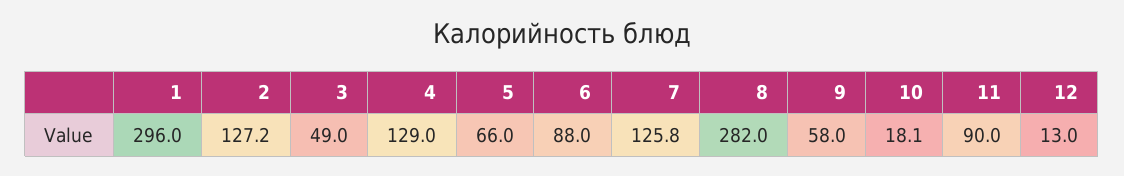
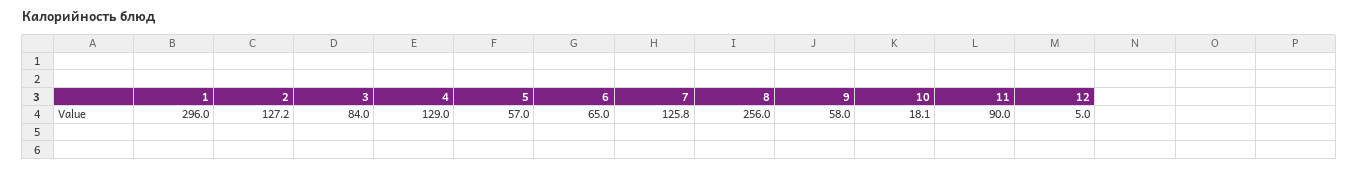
3: 49 -> 84
5: 66 -> 57
6: 88 -> 65
8: 282 -> 256
12: 13 -> 5

